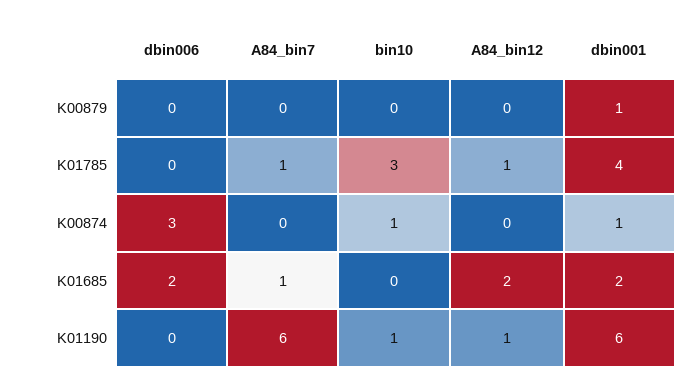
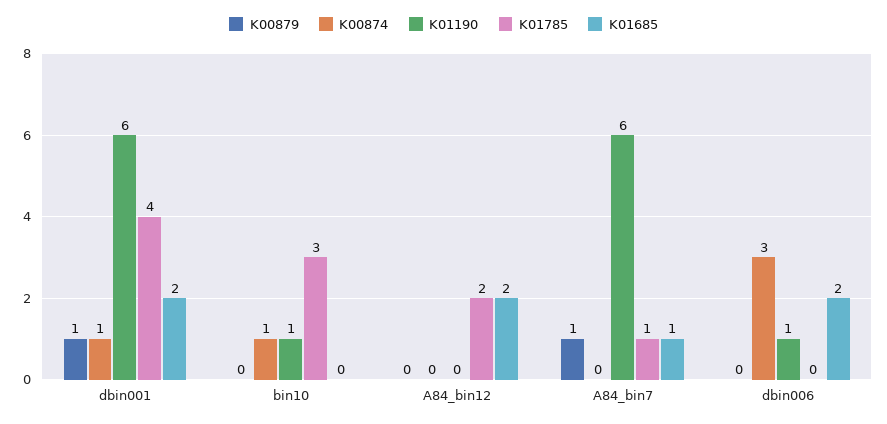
K00879, A84_bin7: 0 -> 1
K01785, A84_bin12: 1 -> 2
K01190, dbin006: 0 -> 1
K01190, A84_bin12: 1 -> 0

